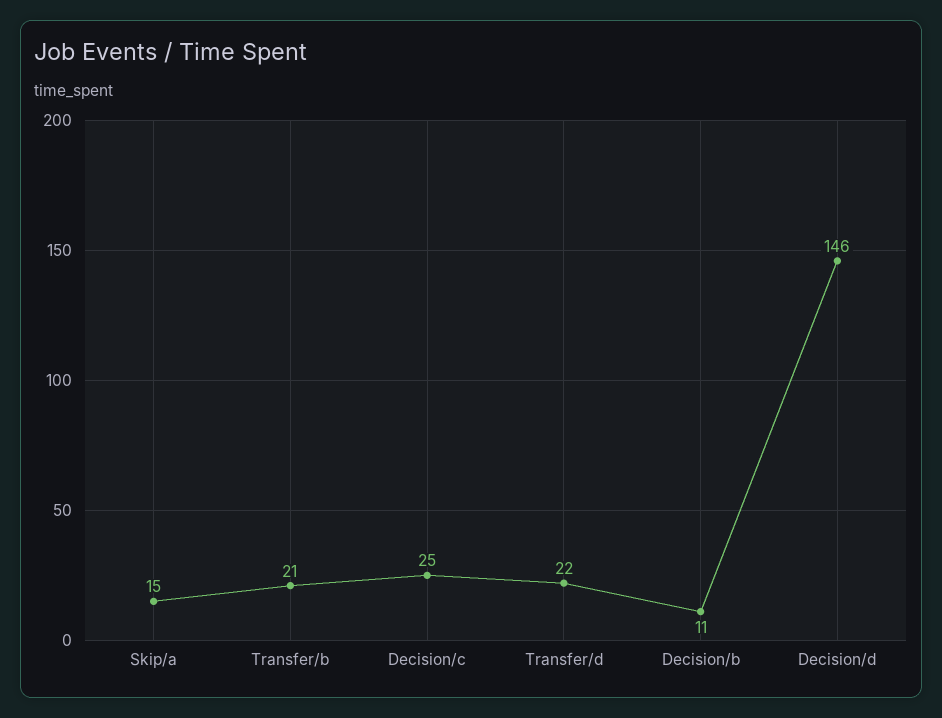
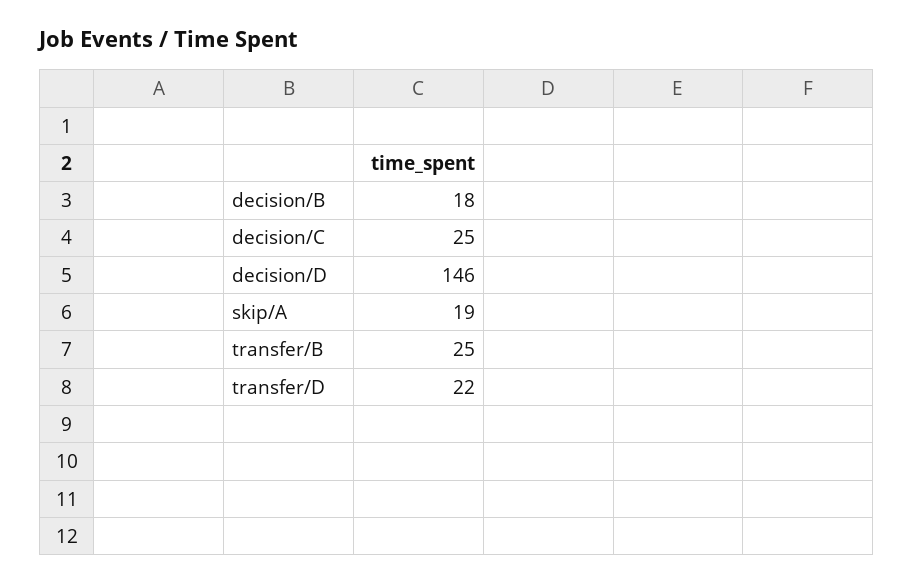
Skip/a: 15 -> 19
Transfer/b: 21 -> 25
Decision/b: 11 -> 18

